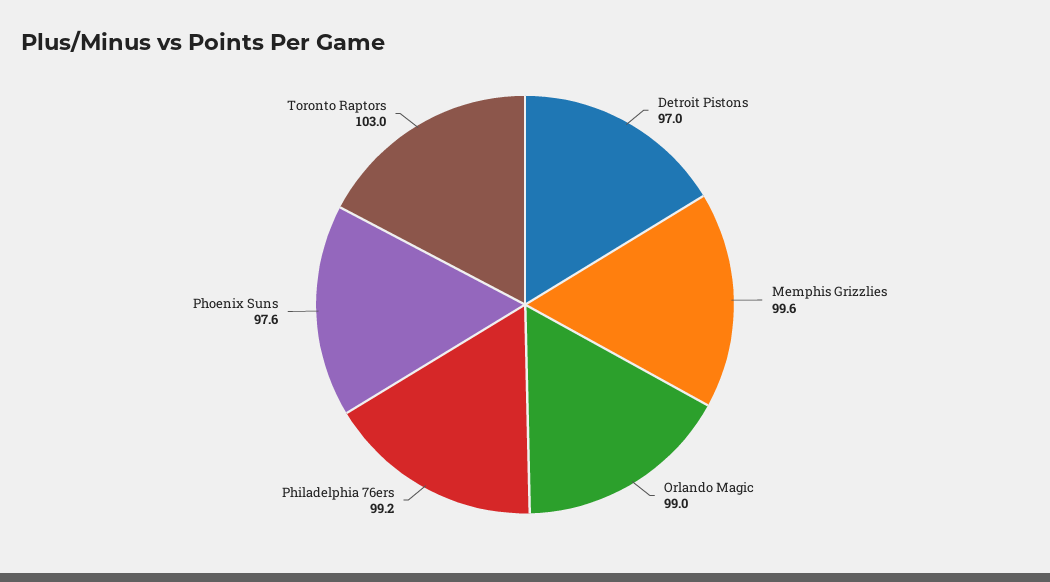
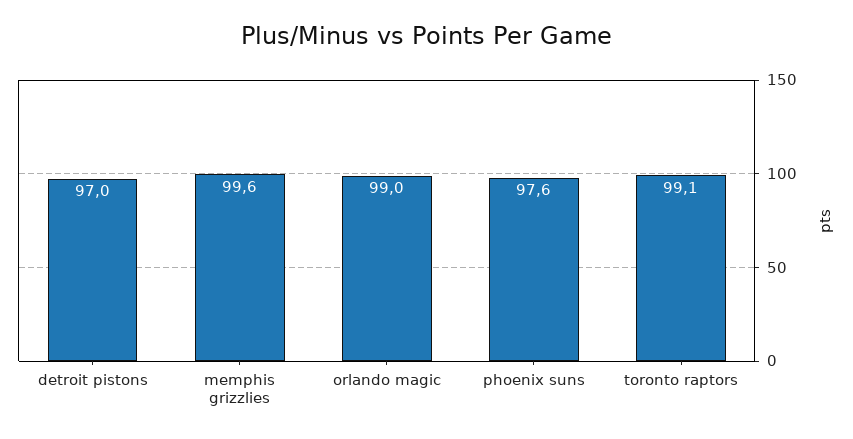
Philadelphia 76ers: 99.2 -> none
Toronto Raptors: 103 -> 99.1

